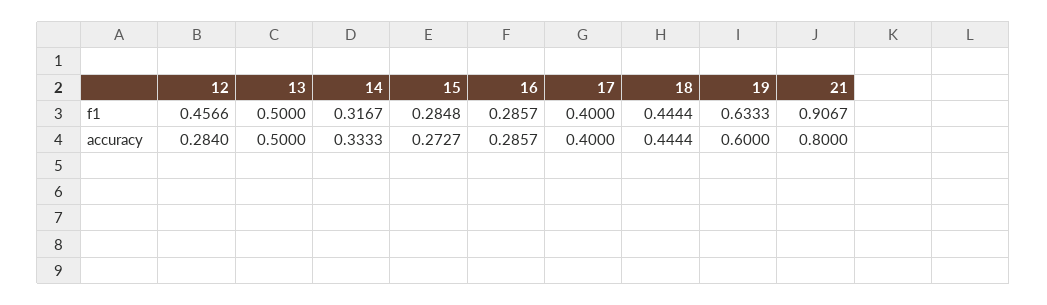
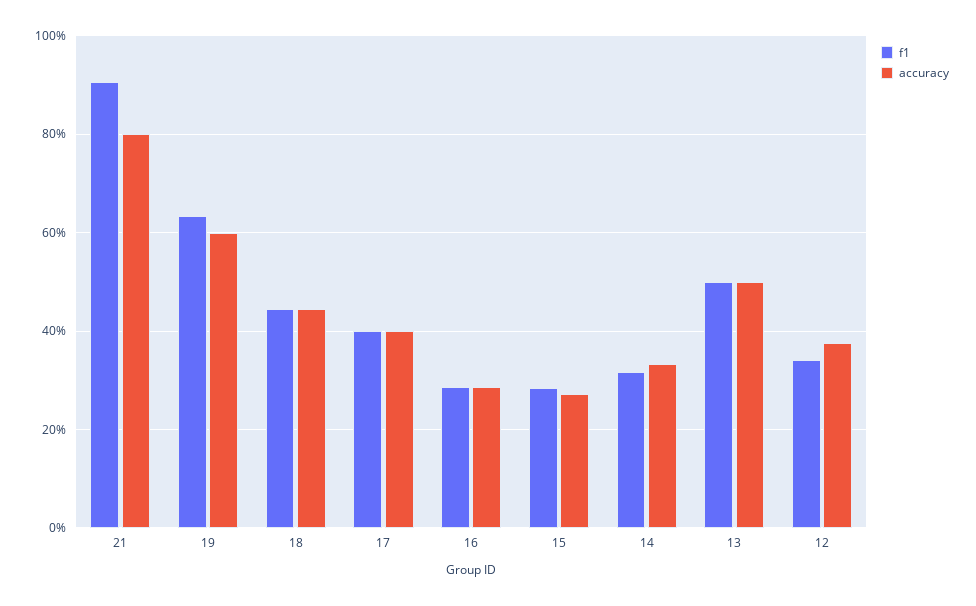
f1, 12: 0.4566 -> 0.34
accuracy, 12: 0.284 -> 0.38

